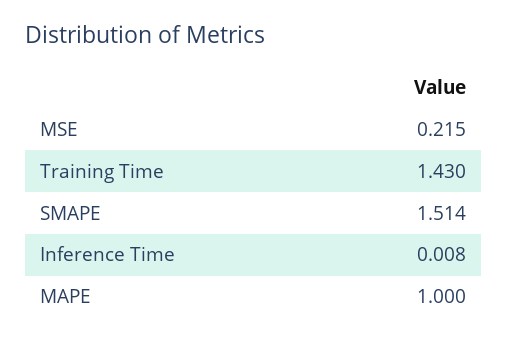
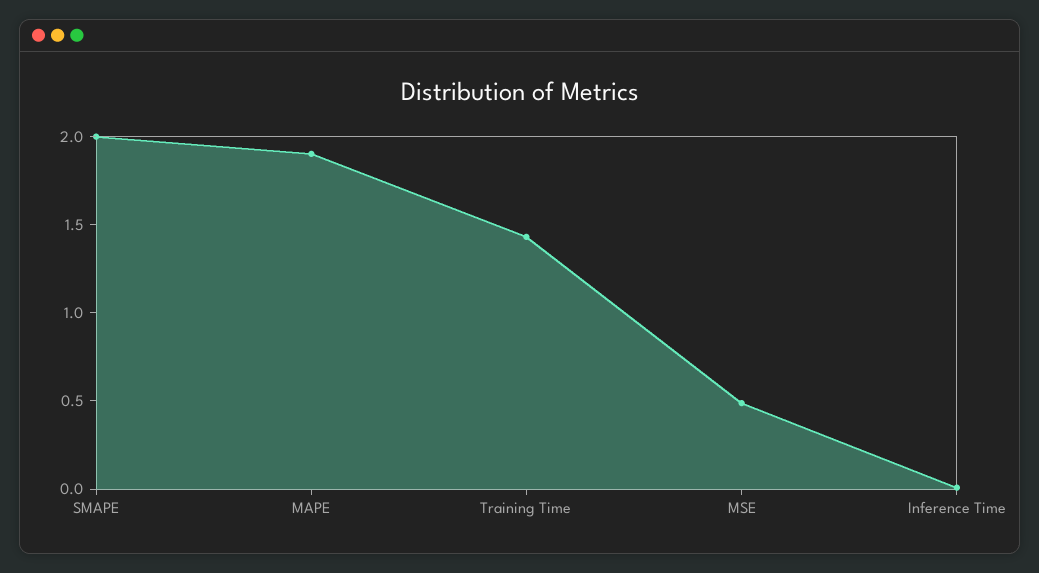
MSE: 0.215 -> 0.5
SMAPE: 1.514 -> 2
MAPE: 1 -> 1.9

